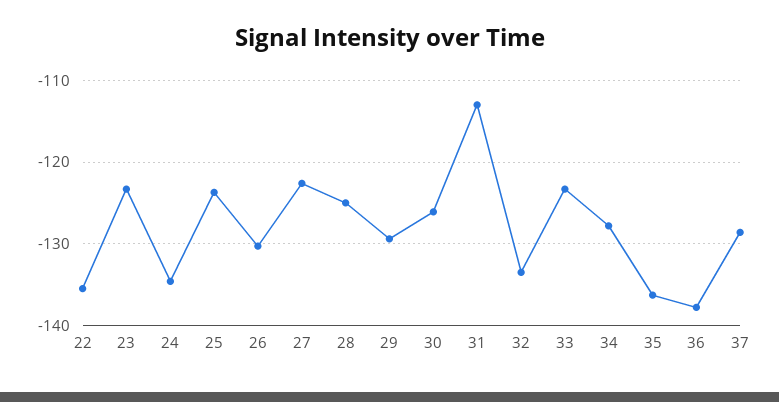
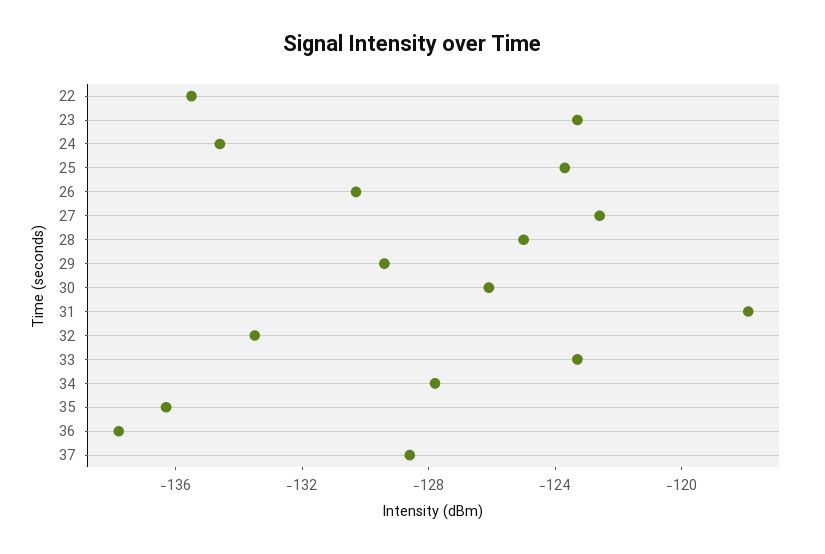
31: -113 -> -118

